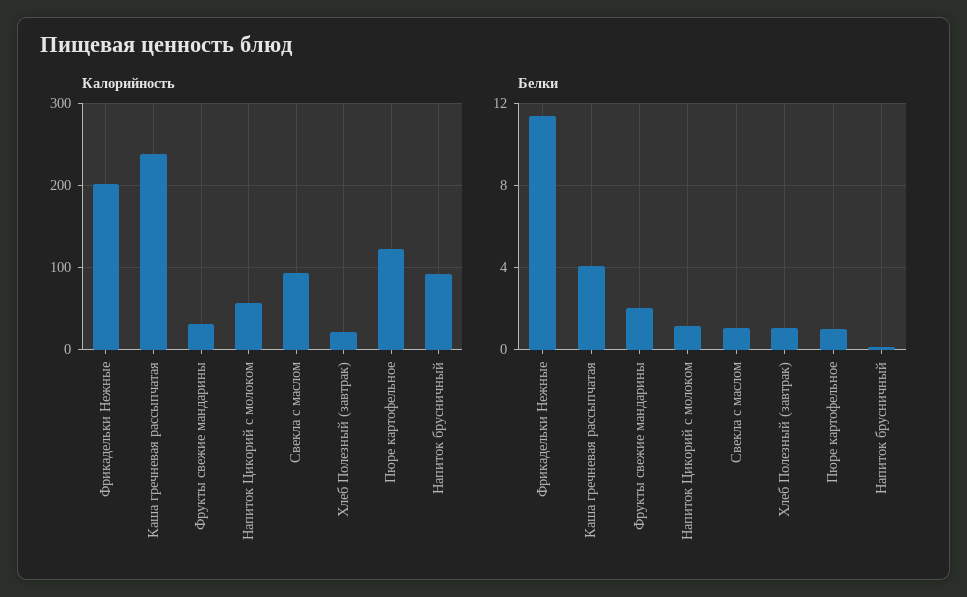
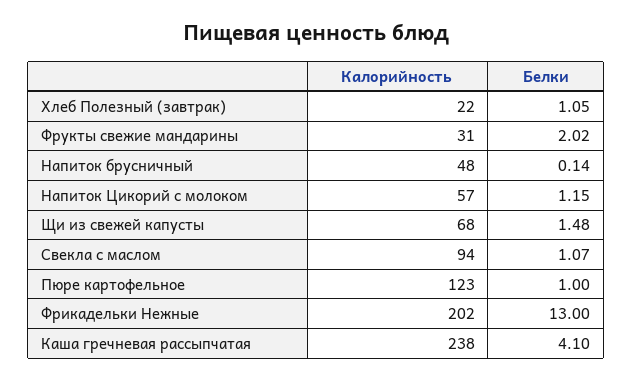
Калорийность, Напиток брусничный: 90 -> 48
Белки, Фрикадельки Нежные: 11.5 -> 13
Калорийность, Щи из свежей капусты: none -> 68
Белки, Щи из свежей капусты: none -> 1.48

